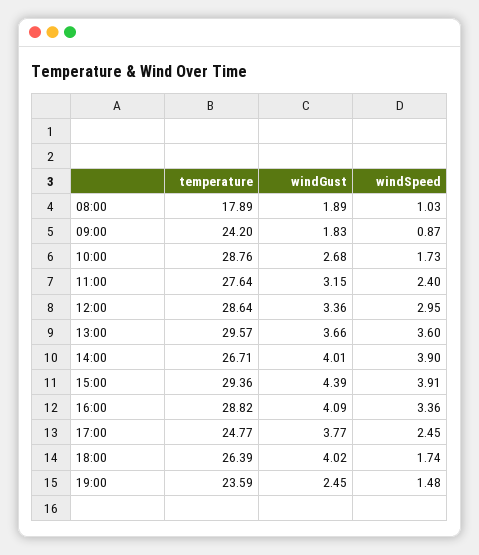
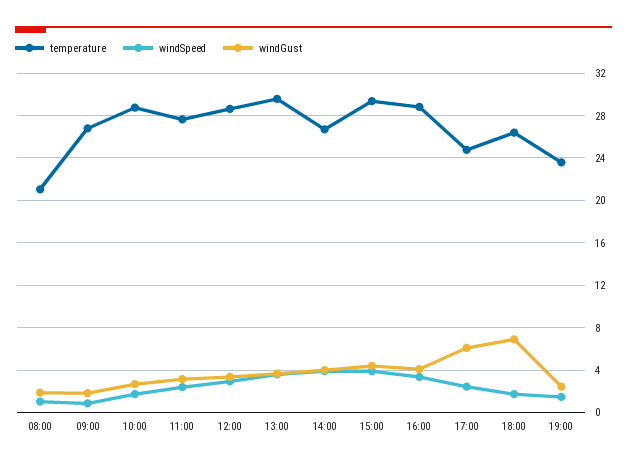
temperature, 08:00: 17.89 -> 21
temperature, 09:00: 24.2 -> 27
windGust, 17:00: 3.77 -> 6
windGust, 18:00: 4.02 -> 7

